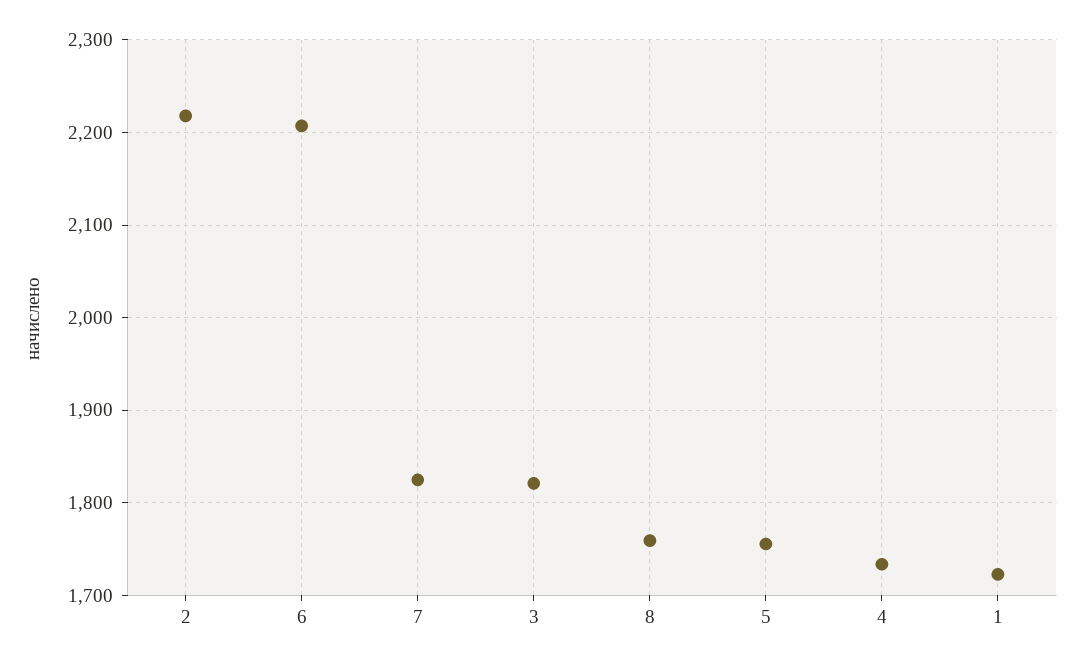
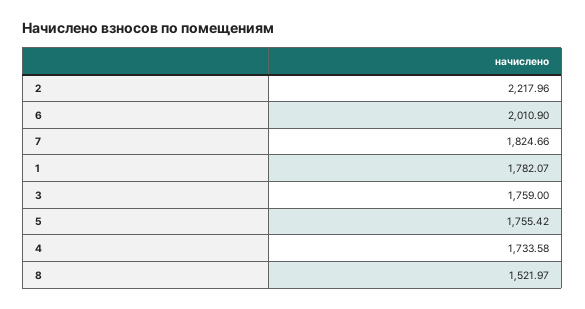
6: 2210 -> 2010.9
3: 1820 -> 1759
8: 1760 -> 1521.97
1: 1720 -> 1782.07

